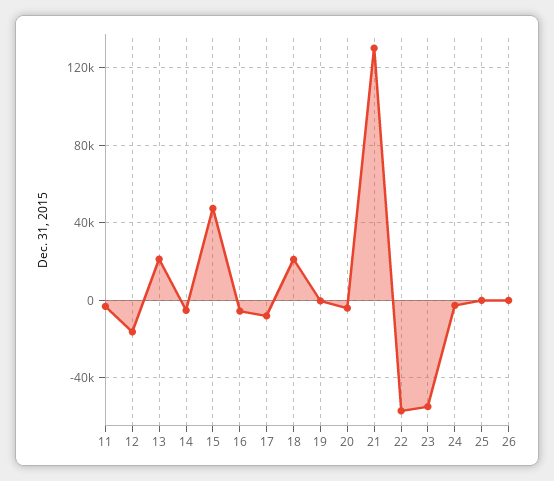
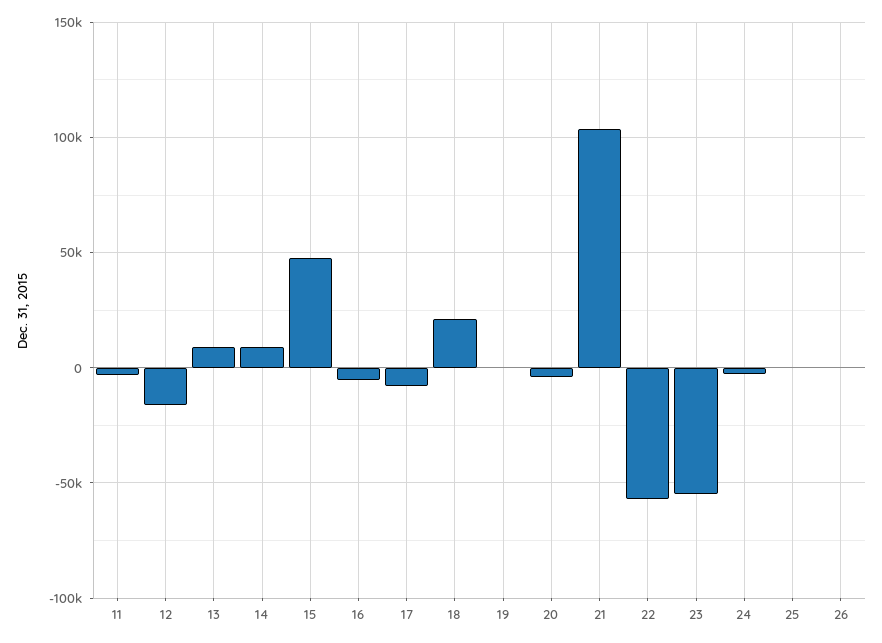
13: 20000 -> 10000
14: -5000 -> 10000
21: 130000 -> 105000

